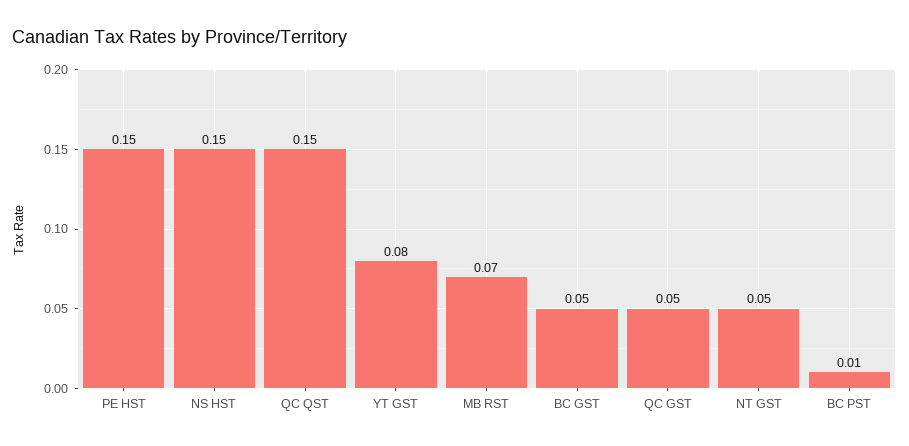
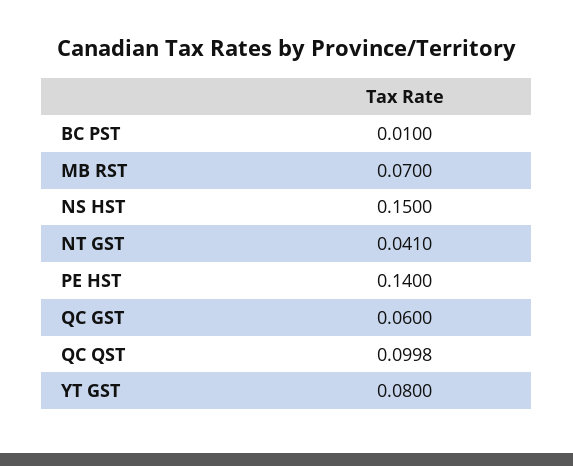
PE HST: 0.15 -> 0.14
QC QST: 0.15 -> 0.0998
BC GST: 0.05 -> none
QC GST: 0.05 -> 0.06
NT GST: 0.05 -> 0.041

